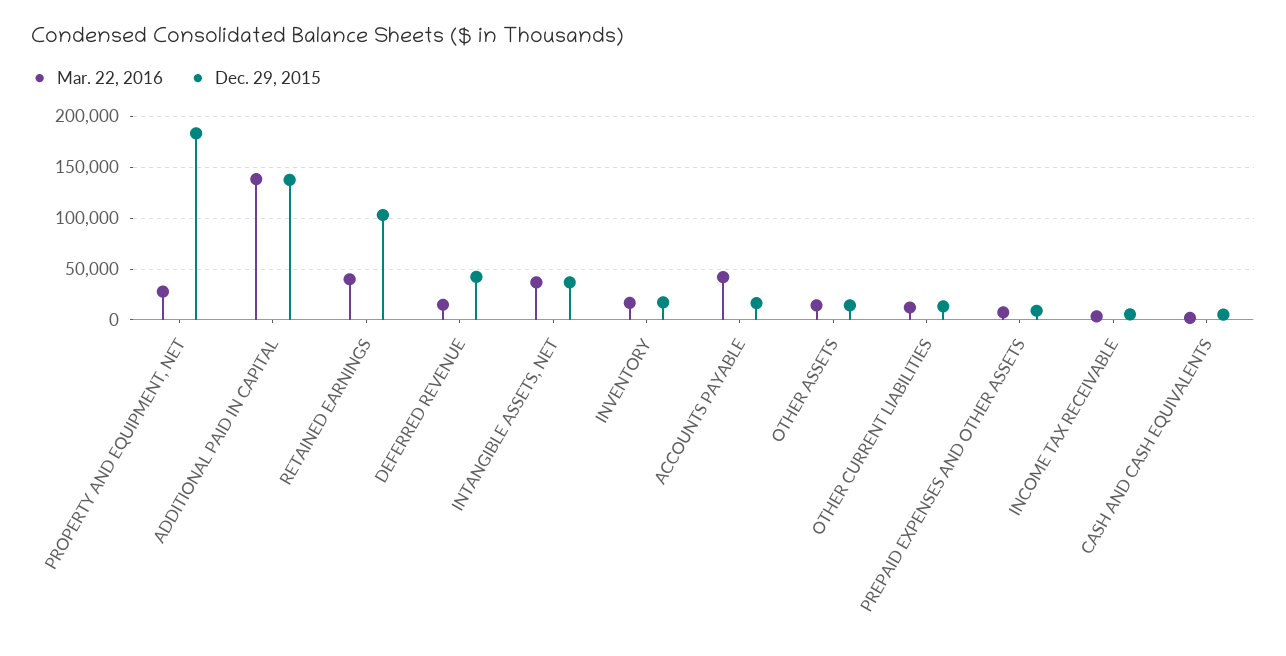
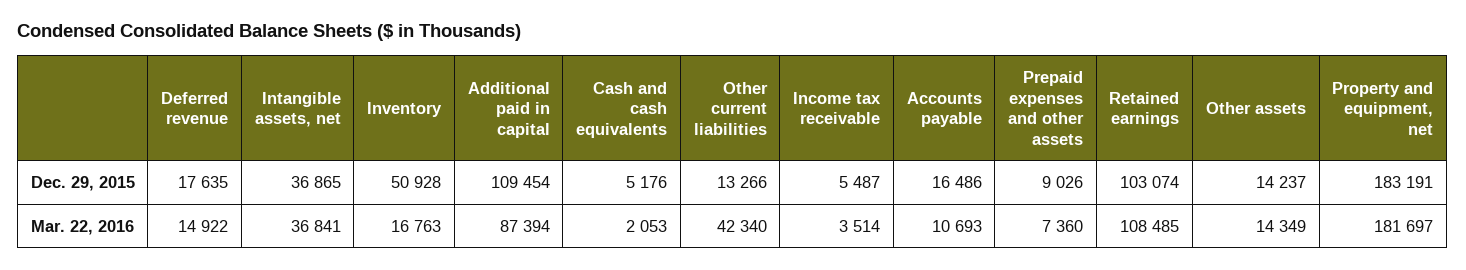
Mar. 22, 2016, PROPERTY AND EQUIPMENT, NET: 30000 -> 181697
Mar. 22, 2016, ADDITIONAL PAID IN CAPITAL: 140000 -> 87394
Dec. 29, 2015, ADDITIONAL PAID IN CAPITAL: 140000 -> 109454
Mar. 22, 2016, RETAINED EARNINGS: 40000 -> 108485
Dec. 29, 2015, DEFERRED REVENUE: 40000 -> 17635
Dec. 29, 2015, INVENTORY: 20000 -> 50928
Mar. 22, 2016, ACCOUNTS PAYABLE: 40000 -> 10693
Mar. 22, 2016, OTHER CURRENT LIABILITIES: 10000 -> 42340

